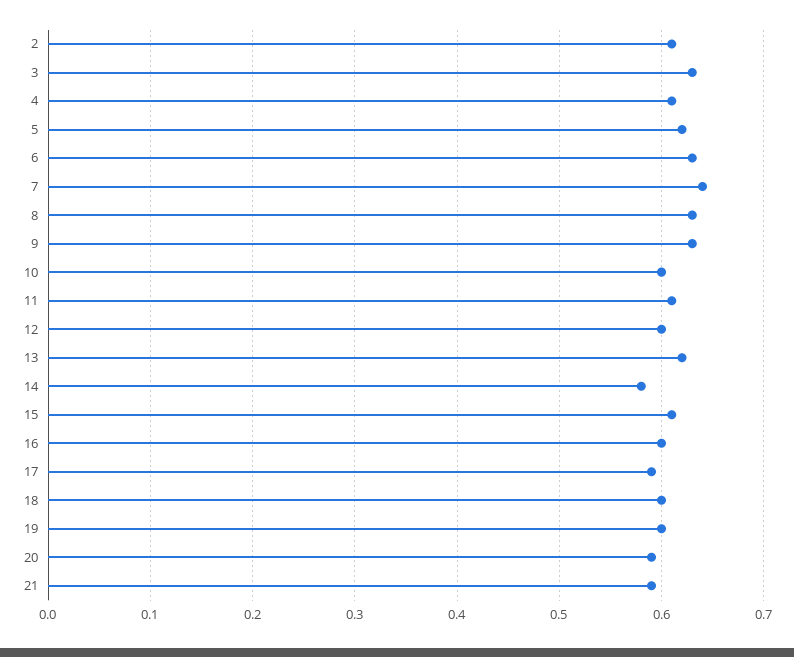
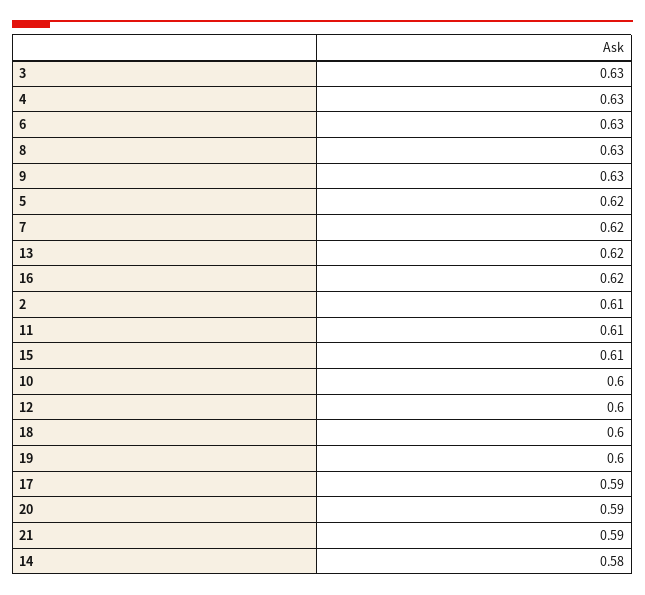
4: 0.61 -> 0.63
7: 0.64 -> 0.62
16: 0.6 -> 0.62

